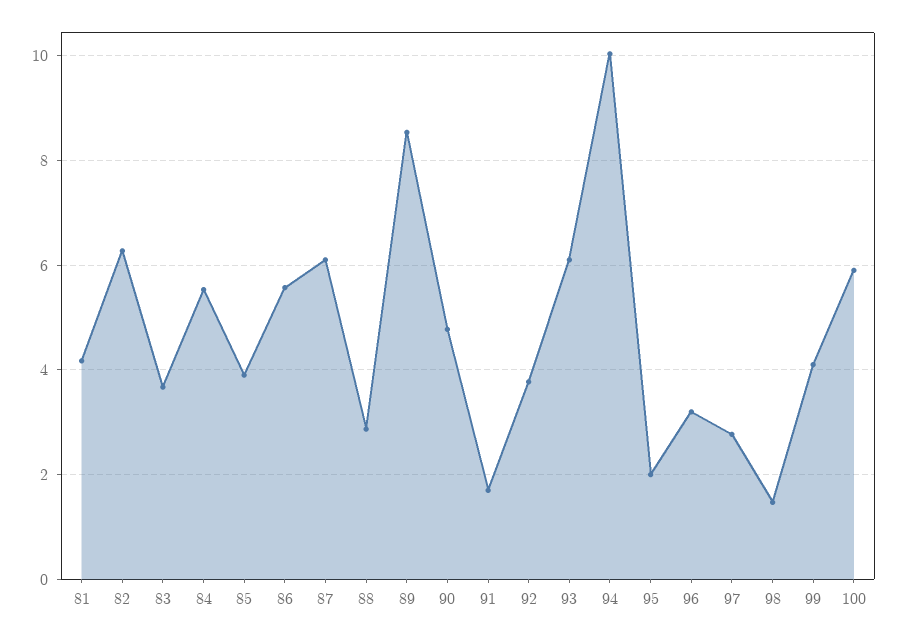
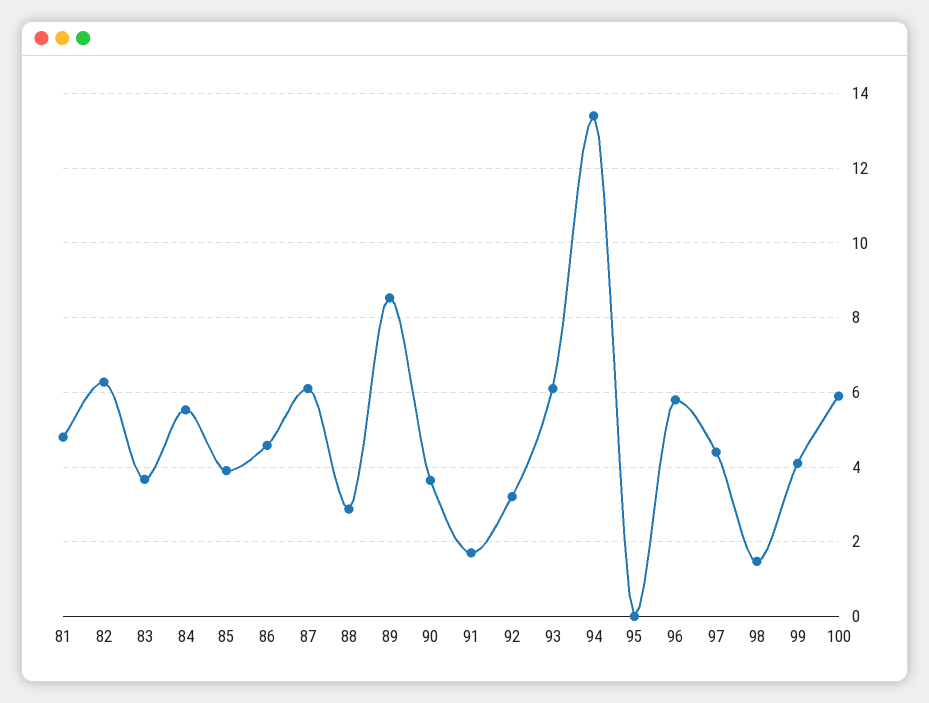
81: 4.2 -> 4.8
86: 5.6 -> 4.6
90: 4.8 -> 3.6
92: 3.8 -> 3.2
94: 10 -> 13.4
95: 2 -> 0
96: 3.2 -> 5.8
97: 2.8 -> 4.4

